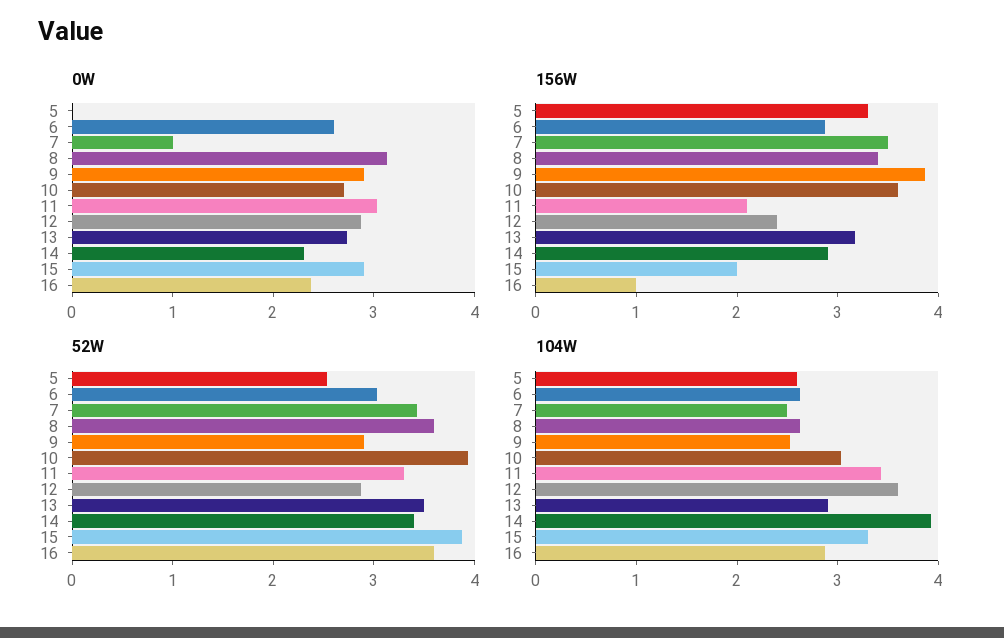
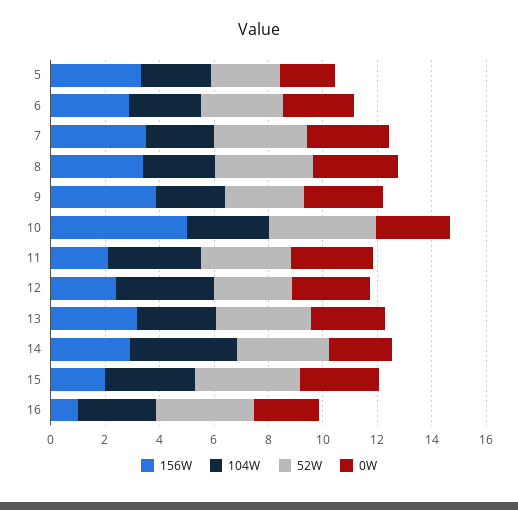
0W, 5: 0 -> 2
0W, 7: 1 -> 3
156W, 10: 3.6 -> 5

